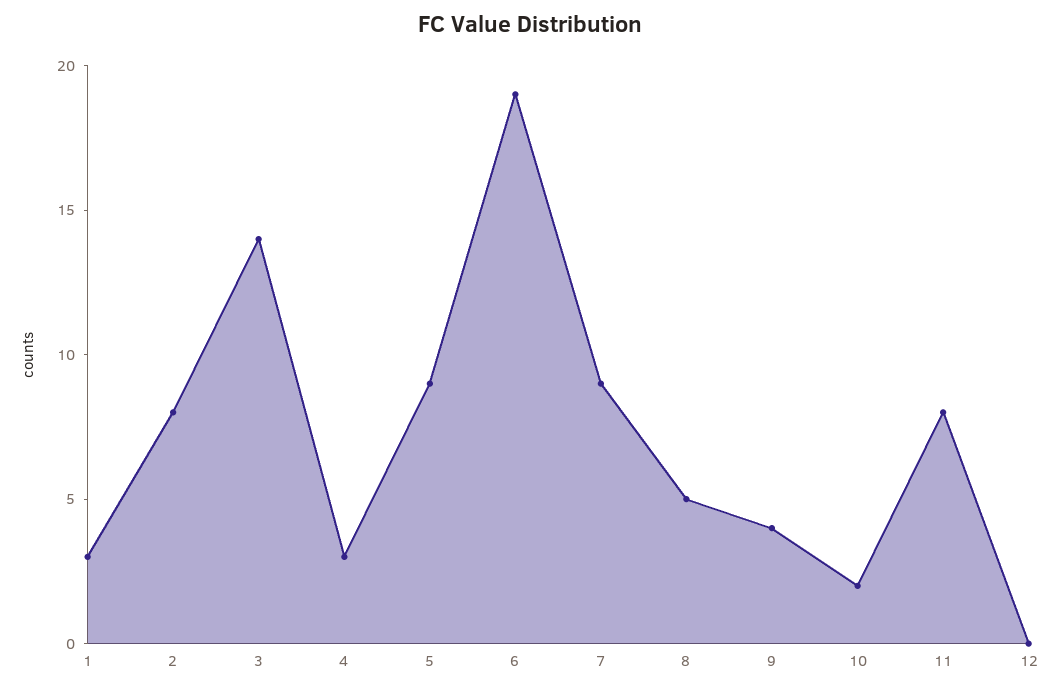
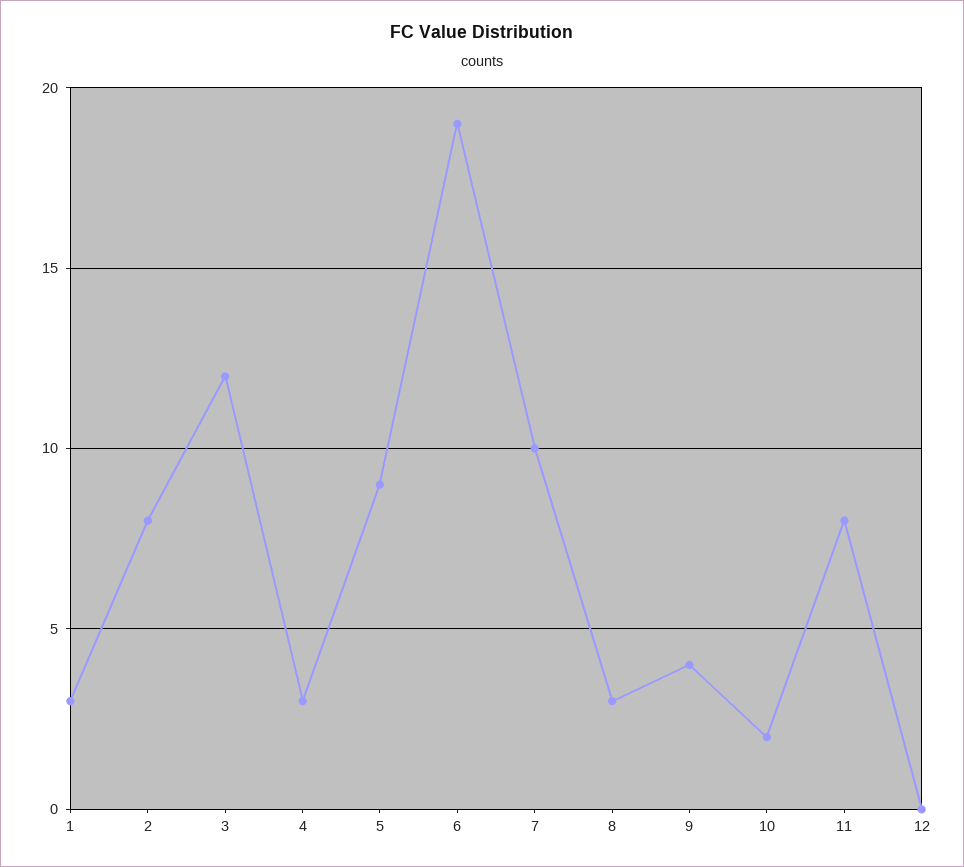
3: 14 -> 12
7: 9 -> 10
8: 5 -> 3

